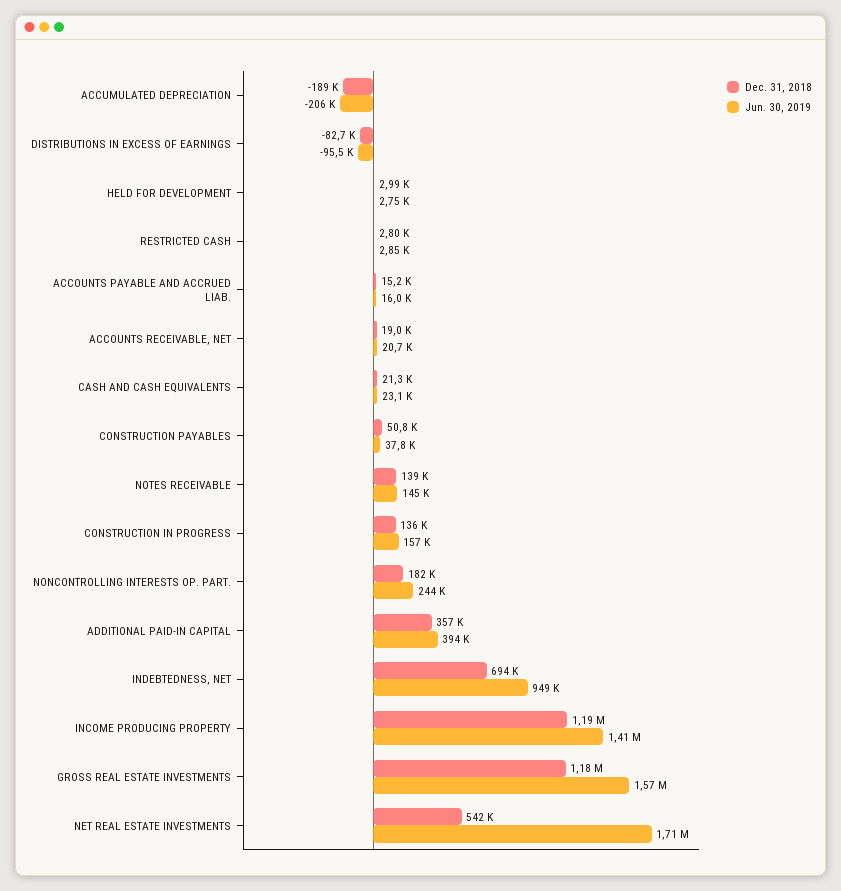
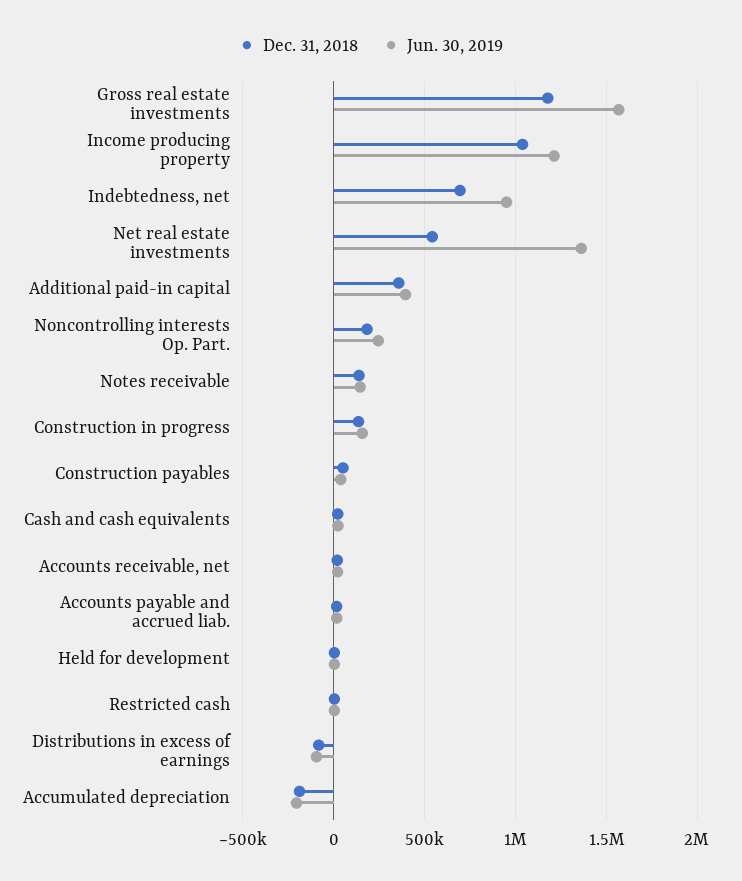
Dec. 31, 2018, INCOME PRODUCING PROPERTY: 1190000 -> 1050000
Jun. 30, 2019, INCOME PRODUCING PROPERTY: 1410000 -> 1200000
Jun. 30, 2019, NET REAL ESTATE INVESTMENTS: 1710000 -> 1350000

